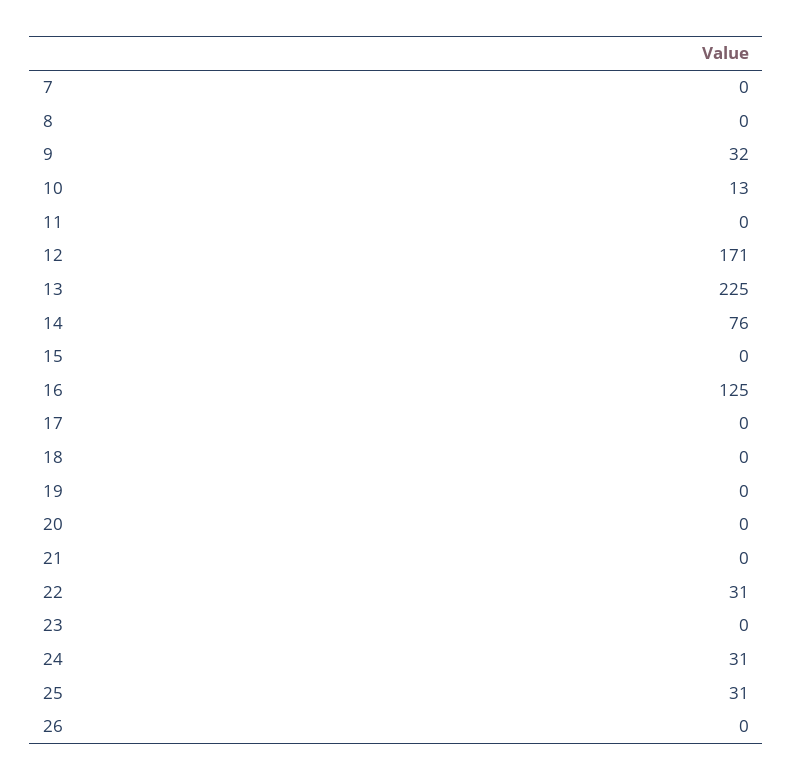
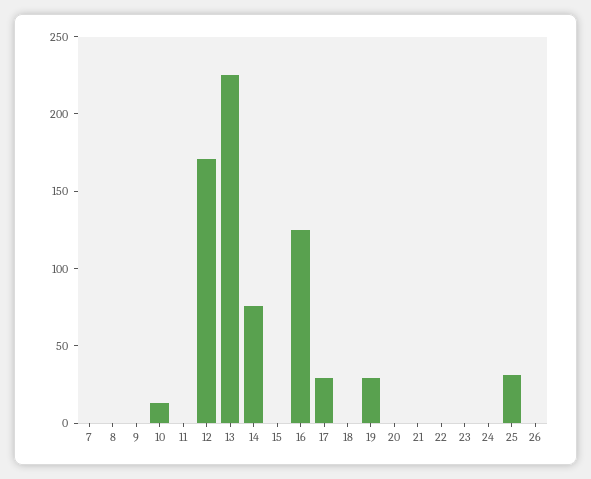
9: 32 -> 0
17: 0 -> 30
19: 0 -> 30
22: 31 -> 0
24: 31 -> 0

